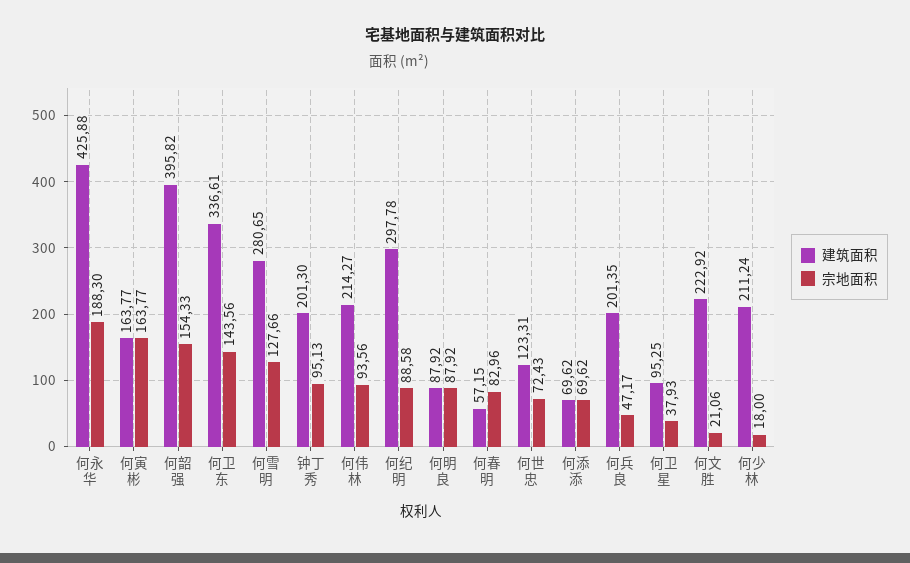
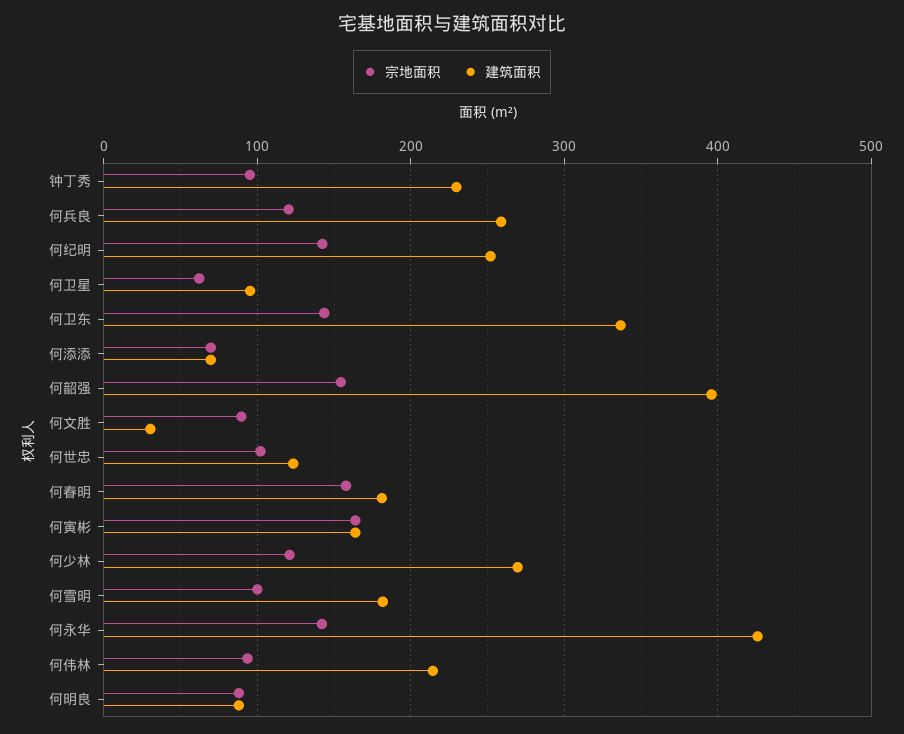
宗地面积, 何永华: 188.3 -> 140
建筑面积, 何雪明: 280.65 -> 180
宗地面积, 何雪明: 127.66 -> 100
建筑面积, 钟丁秀: 201.3 -> 230
建筑面积, 何纪明: 297.78 -> 250
宗地面积, 何纪明: 88.58 -> 140
建筑面积, 何春明: 57.15 -> 180
宗地面积, 何春明: 82.96 -> 160
宗地面积, 何世忠: 72.43 -> 100
建筑面积, 何兵良: 201.35 -> 260
宗地面积, 何兵良: 47.17 -> 120
宗地面积, 何卫星: 37.93 -> 60
建筑面积, 何文胜: 222.92 -> 30
宗地面积, 何文胜: 21.06 -> 90
建筑面积, 何少林: 211.24 -> 270
宗地面积, 何少林: 18 -> 120

